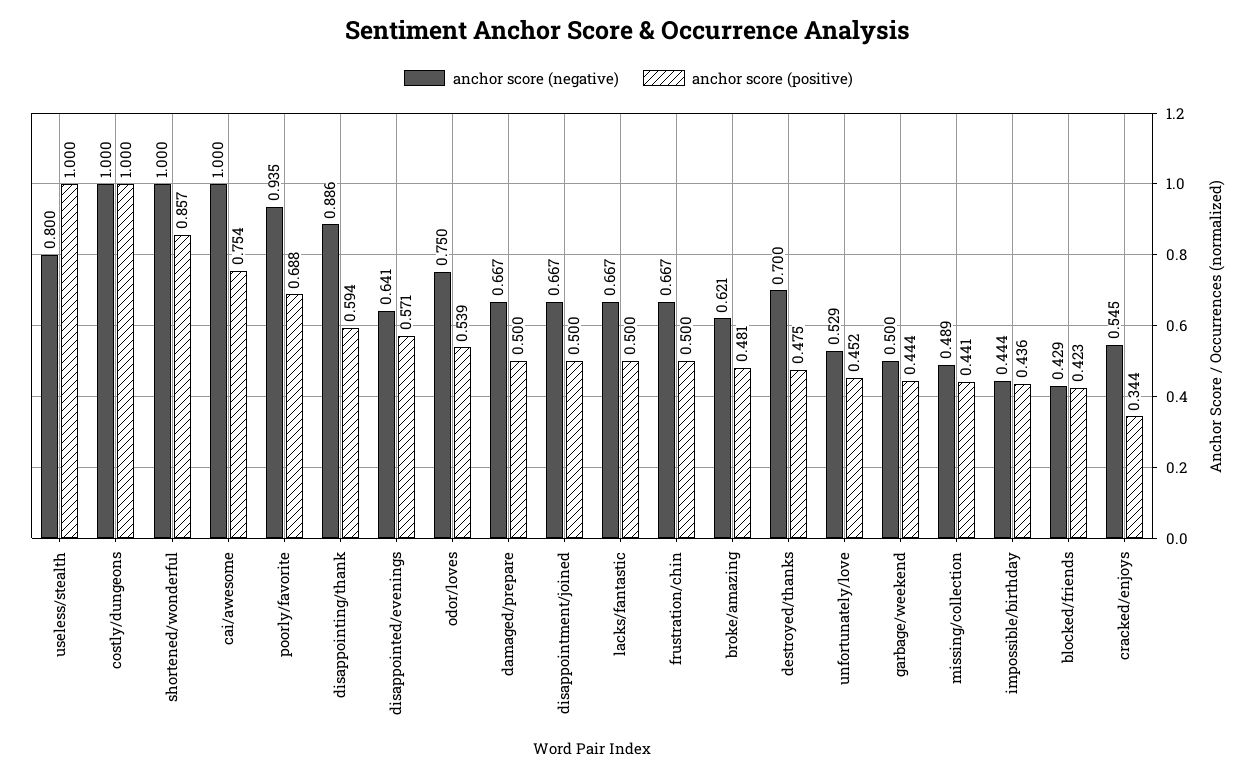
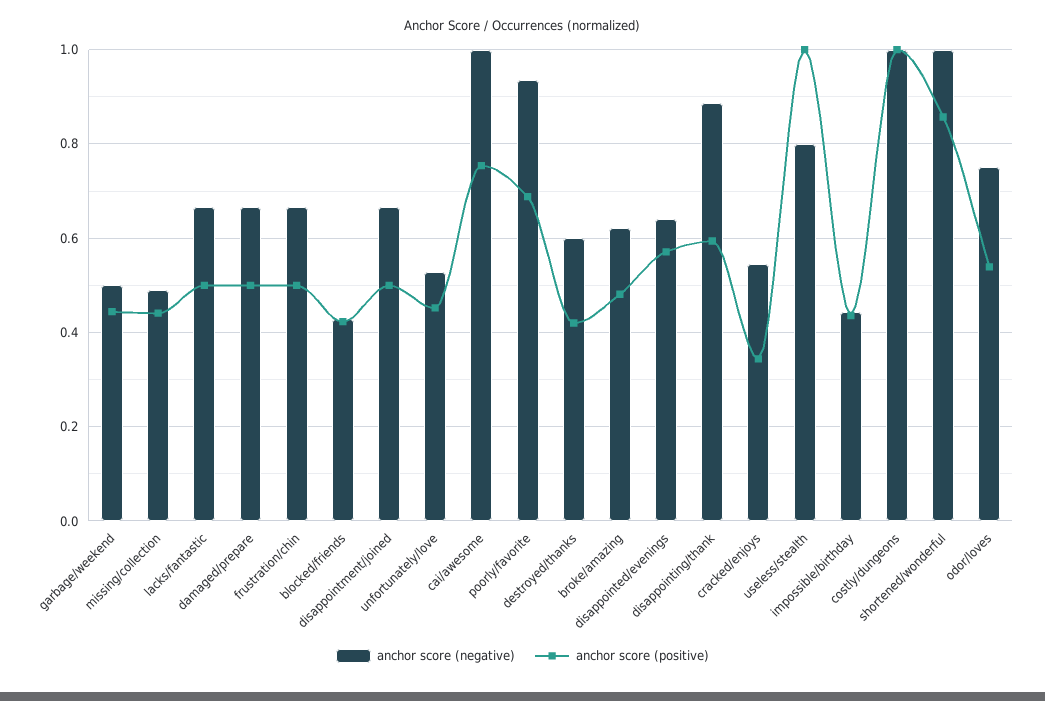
anchor score (negative), destroyed/thanks: 0.7 -> 0.6
anchor score (positive), destroyed/thanks: 0.475 -> 0.42

